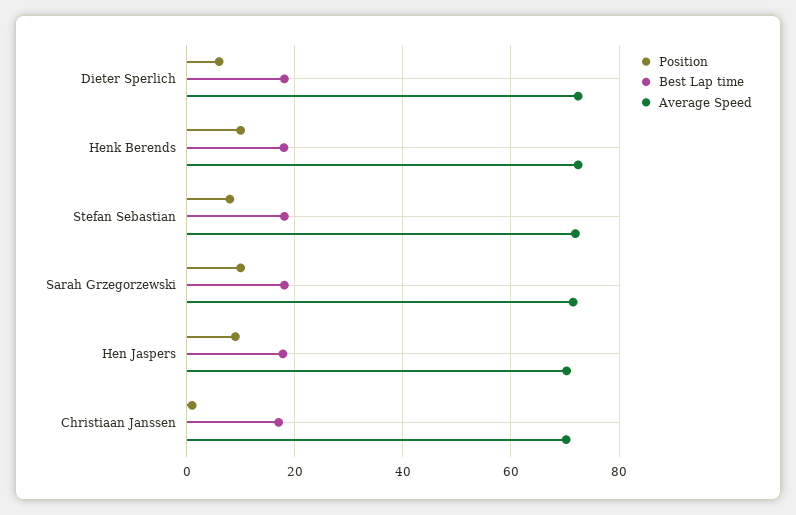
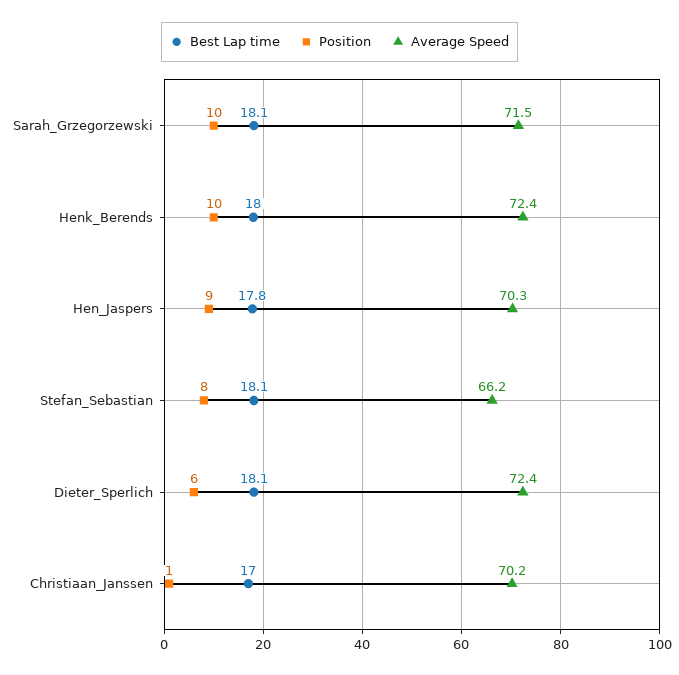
Average Speed, Stefan Sebastian: 72 -> 66.2

